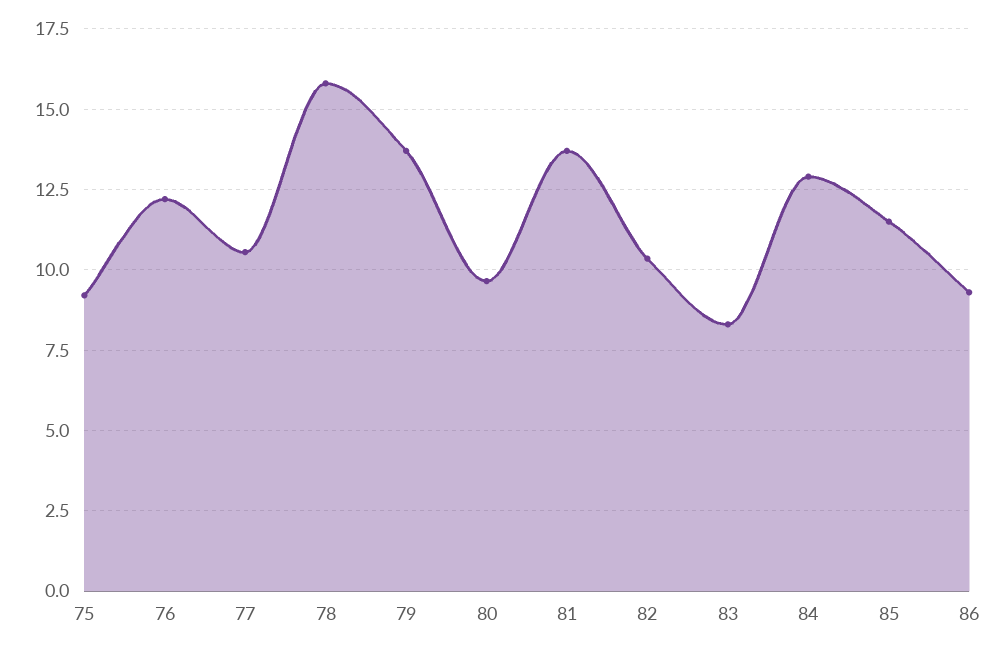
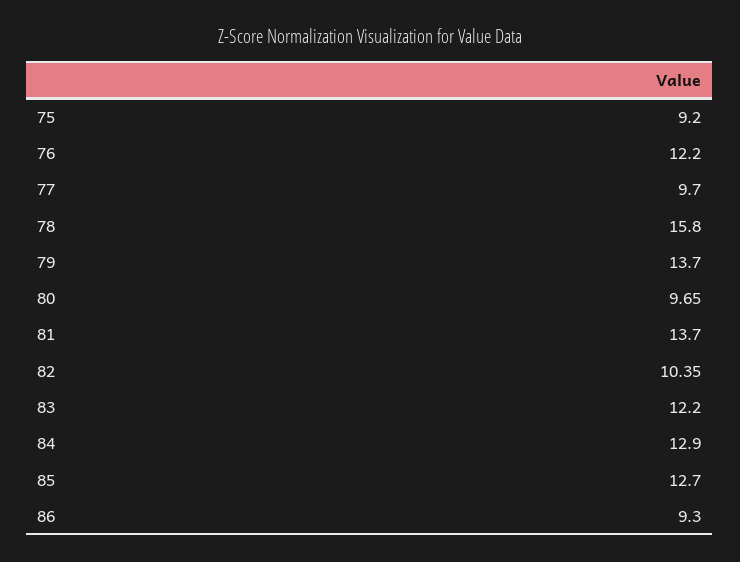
77: 10.5 -> 9.7
83: 8.25 -> 12.2
85: 11.5 -> 12.7

